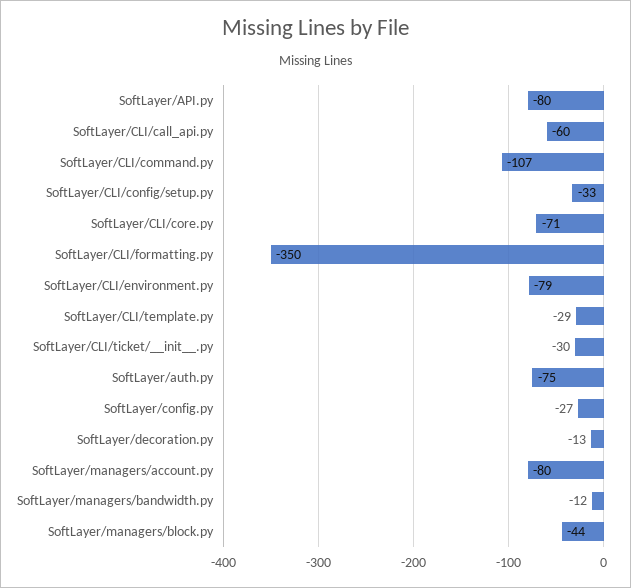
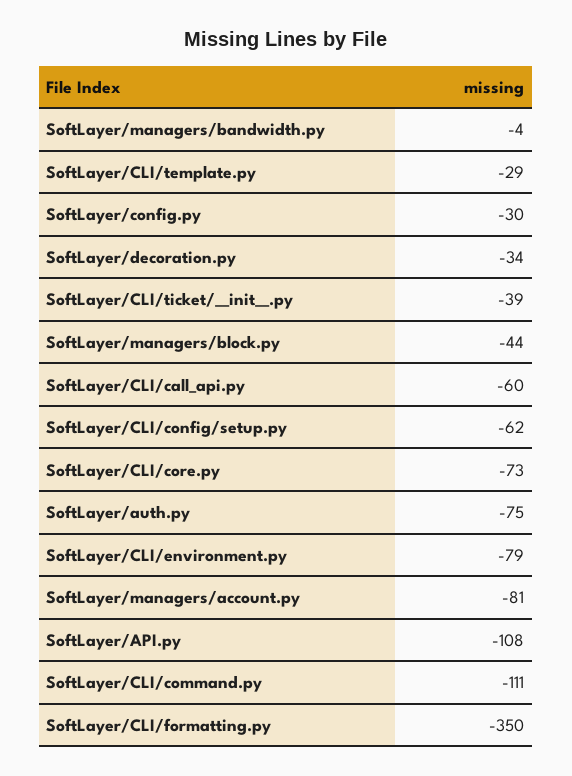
SoftLayer/API.py: -80 -> -108
SoftLayer/CLI/command.py: -107 -> -111
SoftLayer/CLI/config/setup.py: -33 -> -62
SoftLayer/CLI/core.py: -71 -> -73
SoftLayer/CLI/ticket/__init__.py: -30 -> -39
SoftLayer/config.py: -27 -> -30
SoftLayer/decoration.py: -13 -> -34
SoftLayer/managers/account.py: -80 -> -81
SoftLayer/managers/bandwidth.py: -12 -> -4

